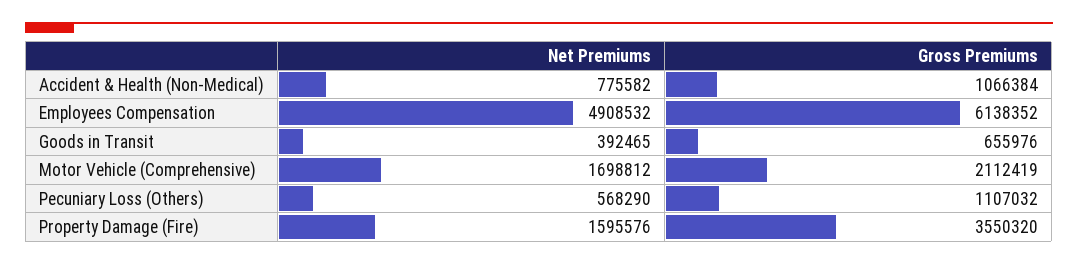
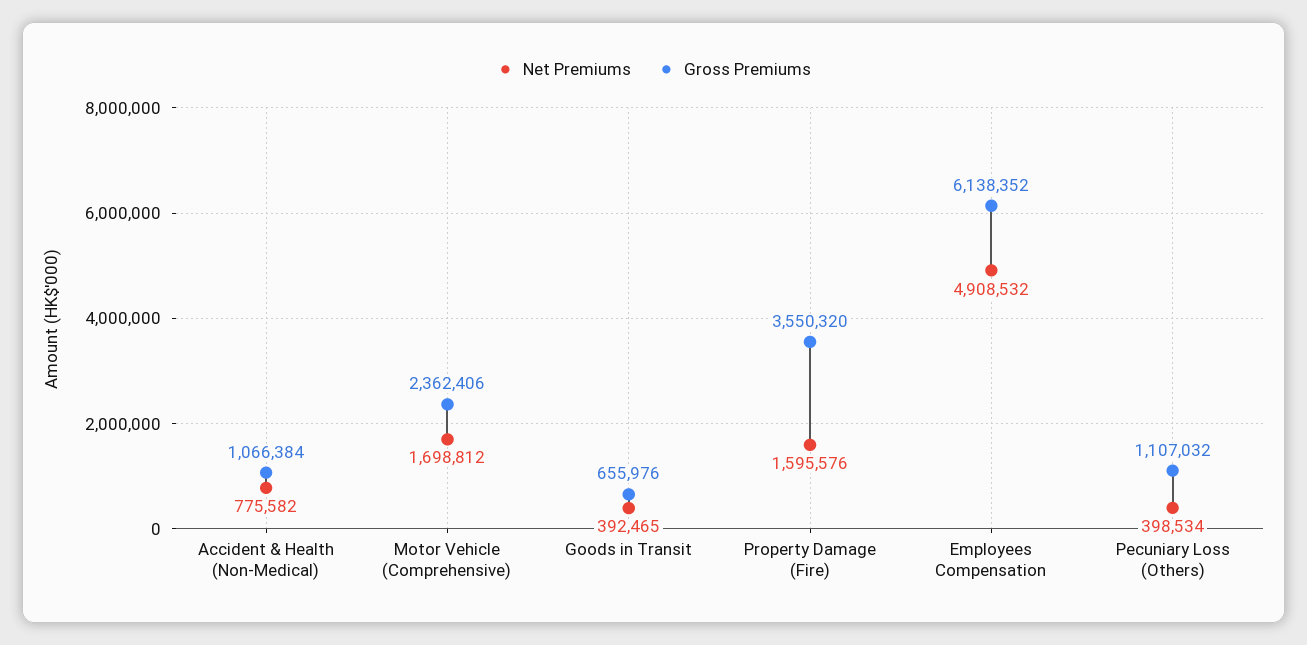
Gross Premiums, Motor Vehicle (Comprehensive): 2112419 -> 2362406
Net Premiums, Pecuniary Loss (Others): 568290 -> 398534

